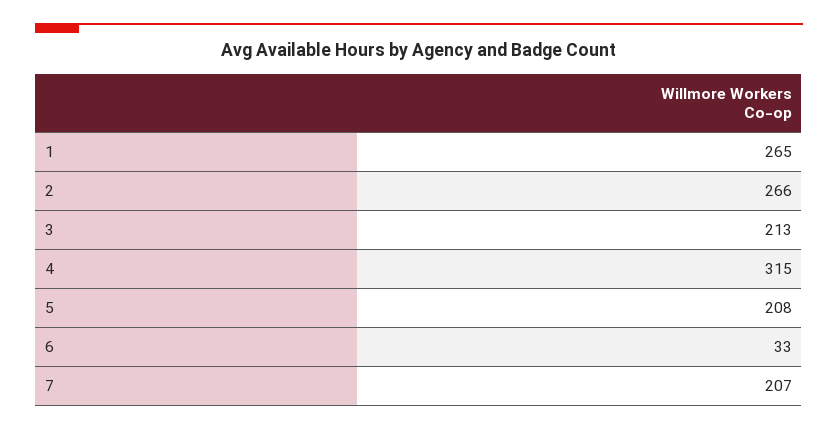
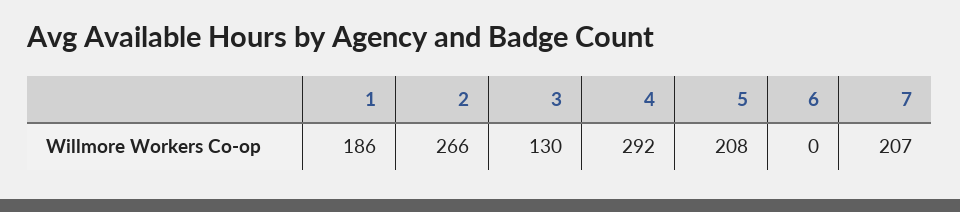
1: 265 -> 186
3: 213 -> 130
4: 315 -> 292
6: 33 -> 0

